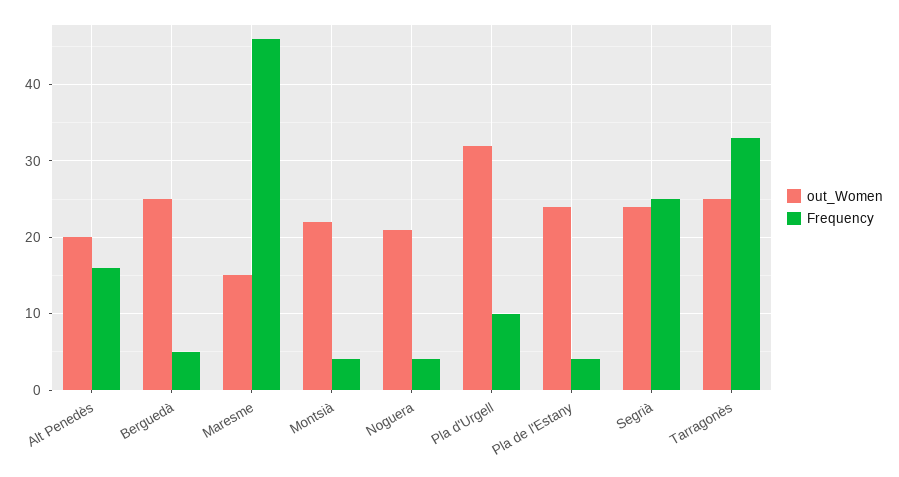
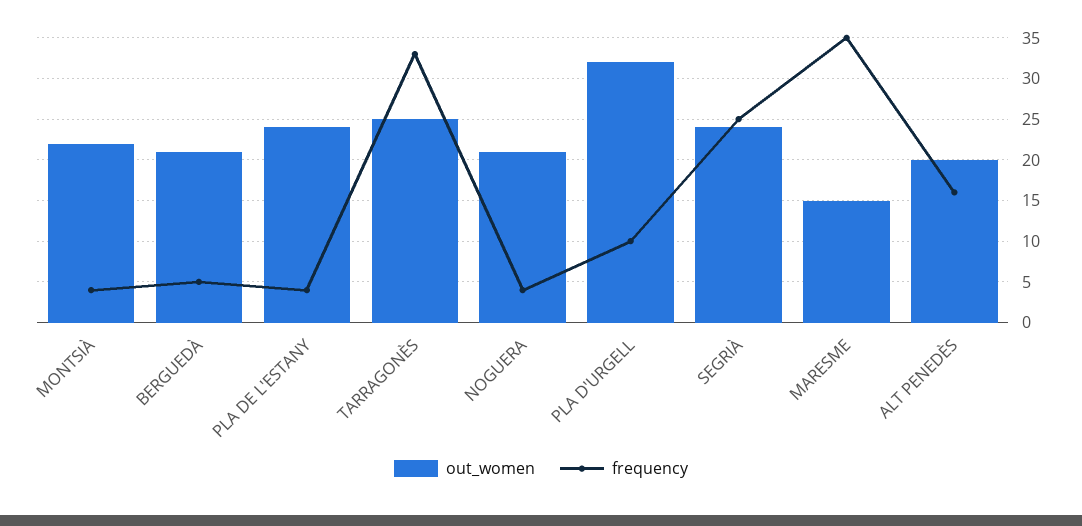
out_Women, Berguedà: 25 -> 21
Frequency, Maresme: 46 -> 35

